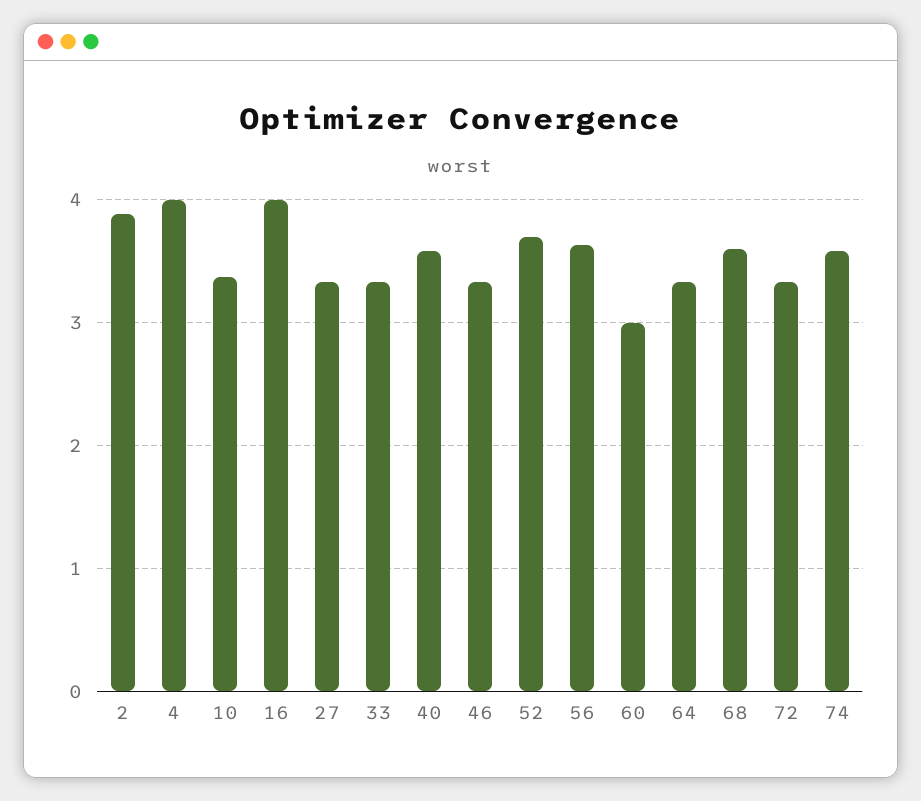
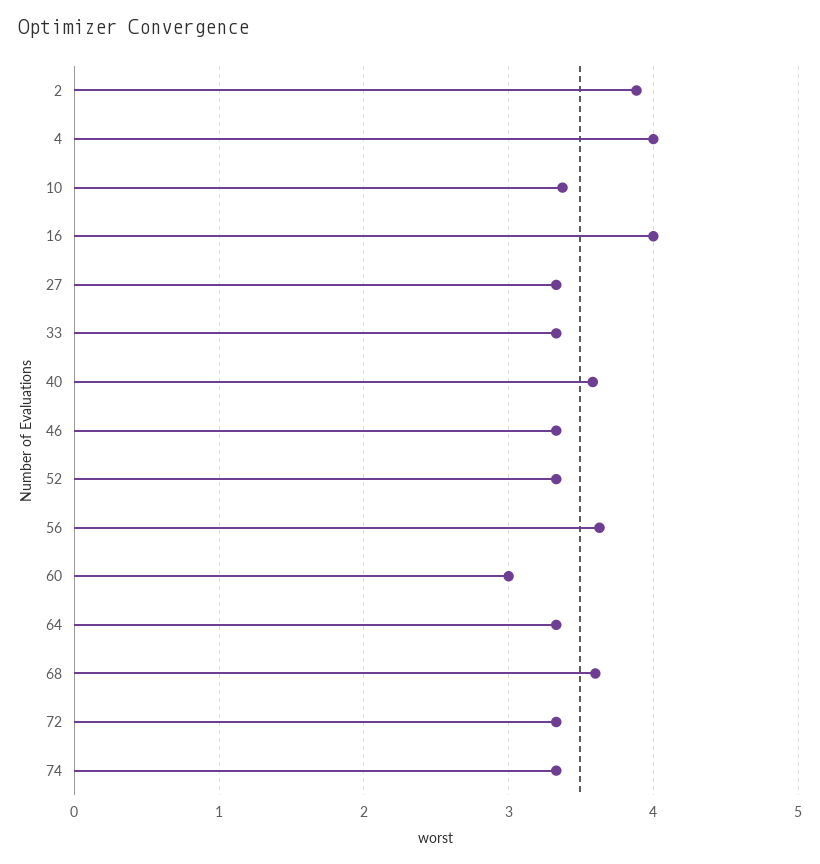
52: 3.7 -> 3.3
74: 3.6 -> 3.3

